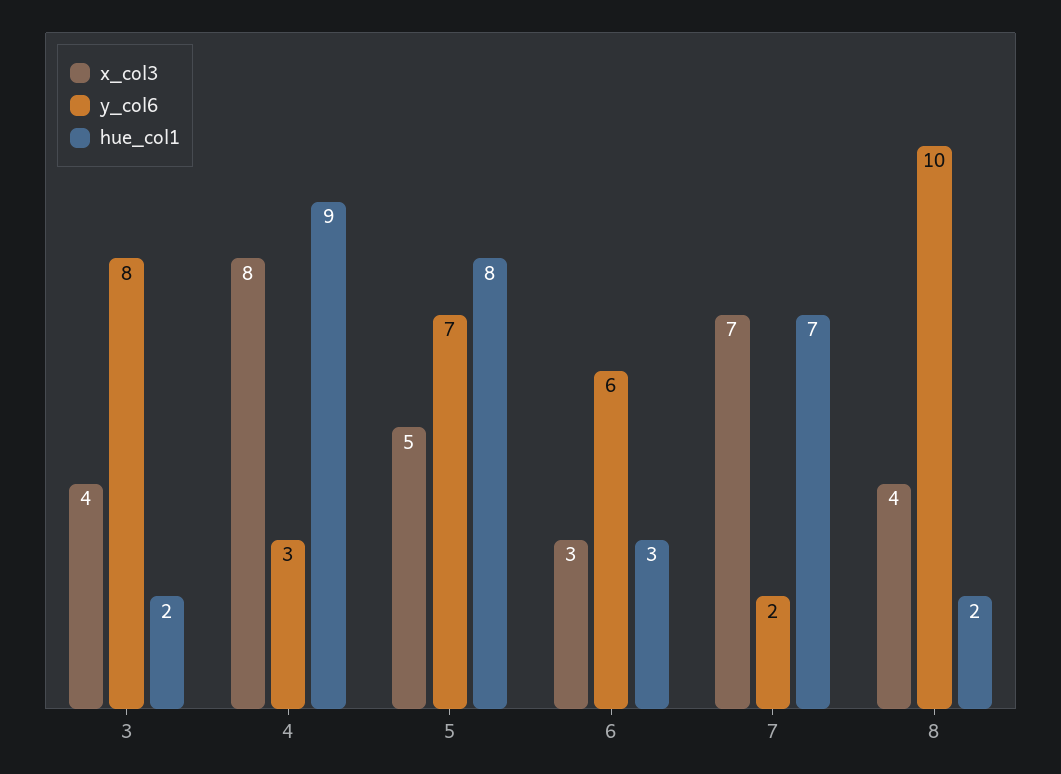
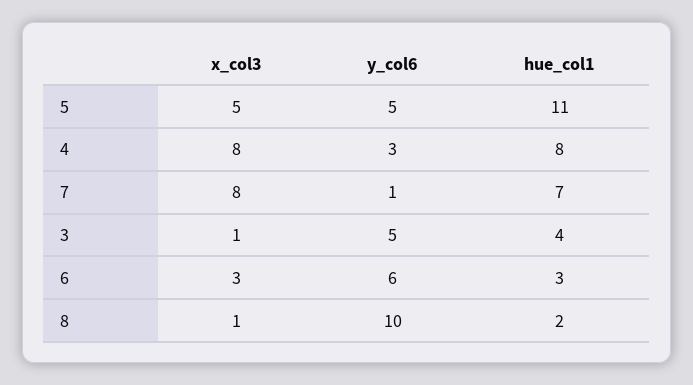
x_col3, 3: 4 -> 1
y_col6, 3: 8 -> 5
hue_col1, 3: 2 -> 4
hue_col1, 4: 9 -> 8
y_col6, 5: 7 -> 5
hue_col1, 5: 8 -> 11
x_col3, 7: 7 -> 8
y_col6, 7: 2 -> 1
x_col3, 8: 4 -> 1

